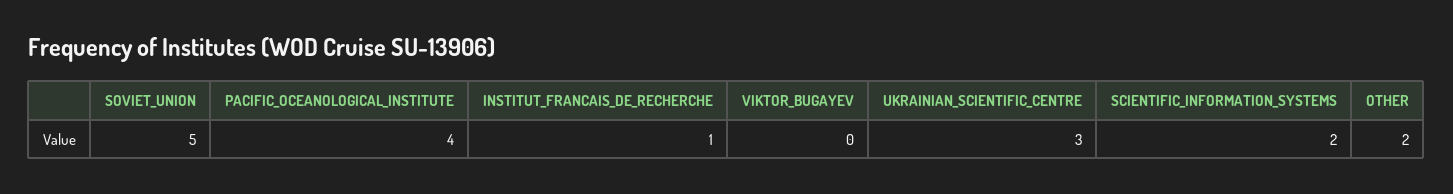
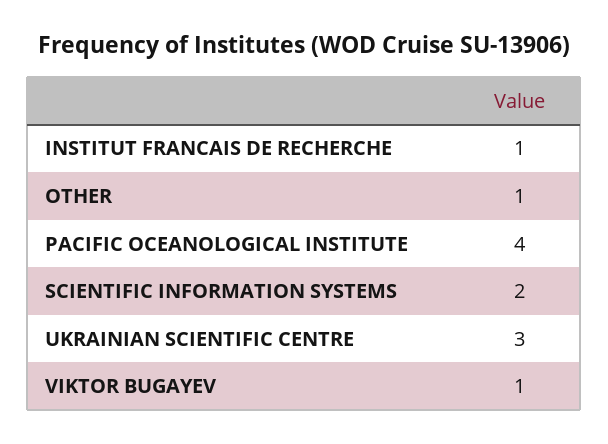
SOVIET_UNION: 5 -> none
VIKTOR_BUGAYEV: 0 -> 1
OTHER: 2 -> 1

